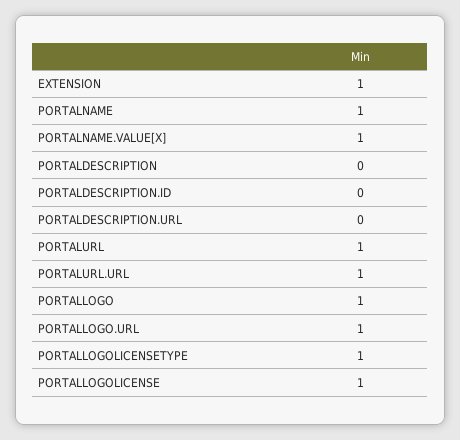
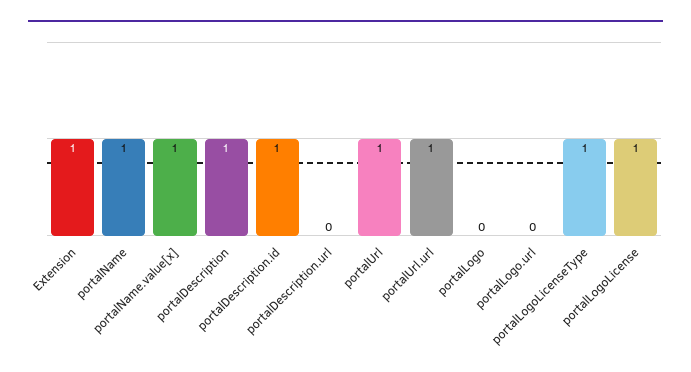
PORTALDESCRIPTION: 0 -> 1
PORTALDESCRIPTION.ID: 0 -> 1
PORTALLOGO: 1 -> 0
PORTALLOGO.URL: 1 -> 0

